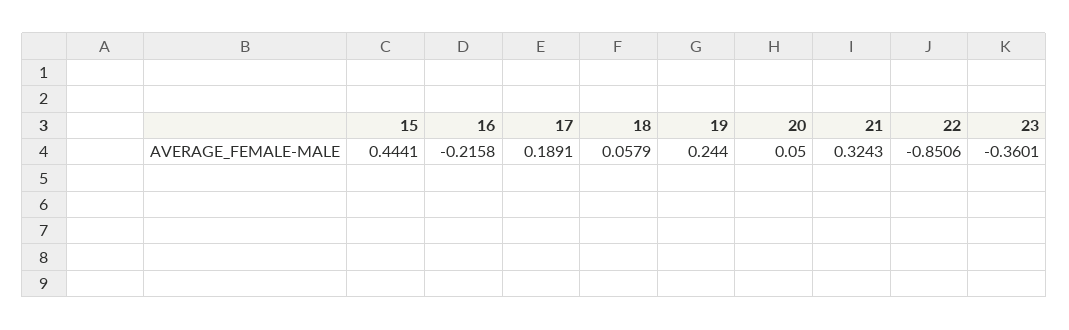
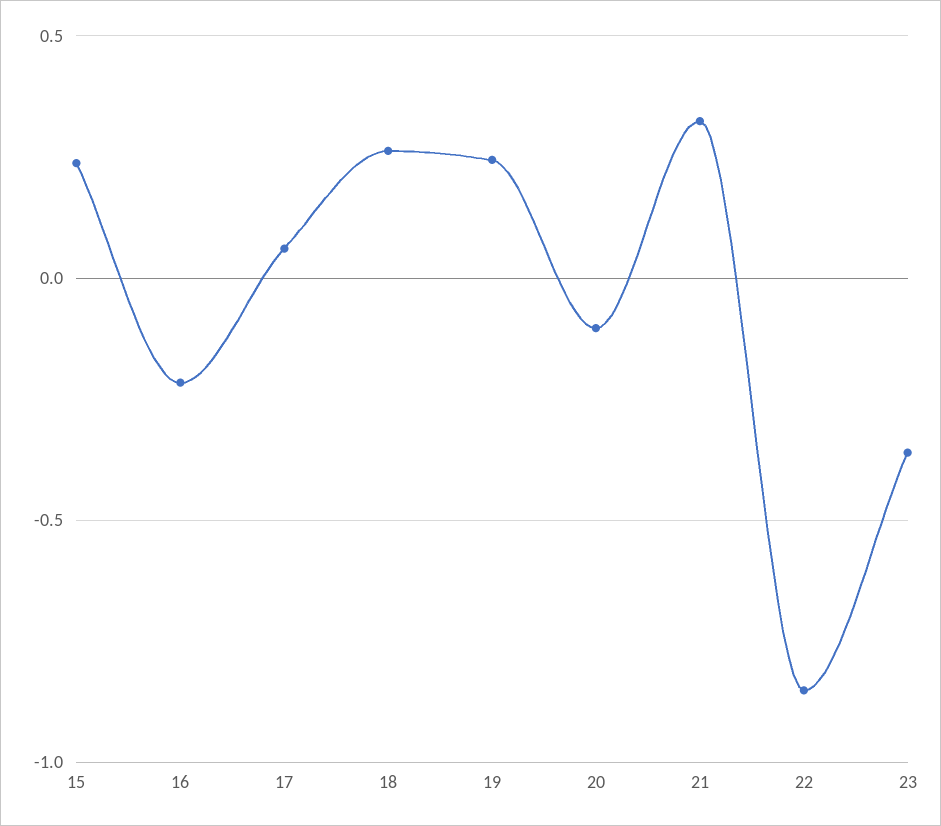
15: 0.4441 -> 0.25
17: 0.1891 -> 0.05
18: 0.0579 -> 0.25
20: 0.05 -> -0.1

